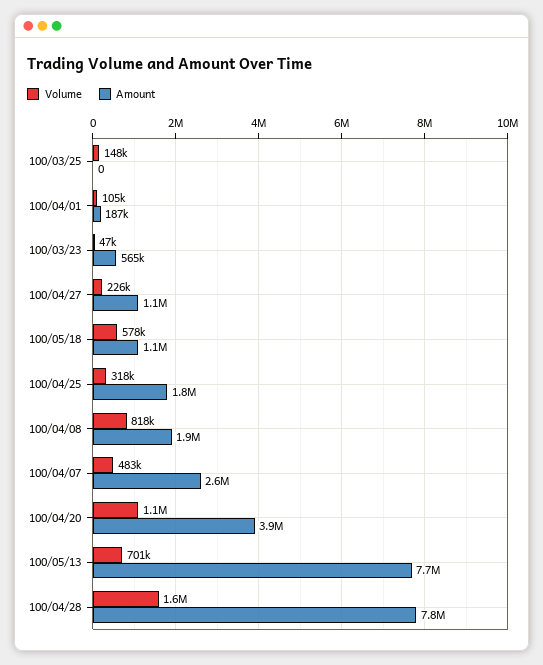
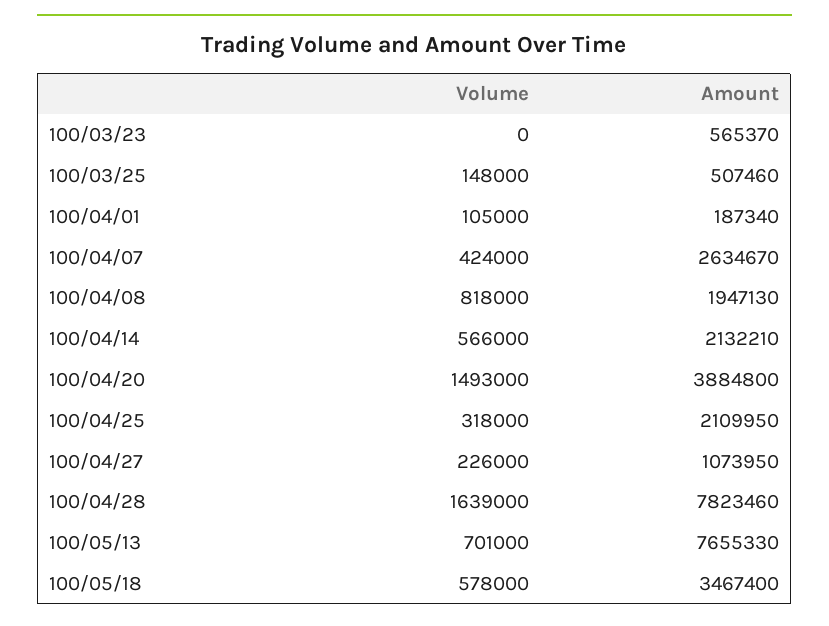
Amount, 100/03/25: 0 -> 507460
Volume, 100/03/23: 47000 -> 0
Amount, 100/05/18: 1100000 -> 3467400
Amount, 100/04/25: 1800000 -> 2109950
Volume, 100/04/07: 483000 -> 424000
Volume, 100/04/20: 1100000 -> 1493000
Volume, 100/04/14: none -> 566000
Amount, 100/04/14: none -> 2132210

